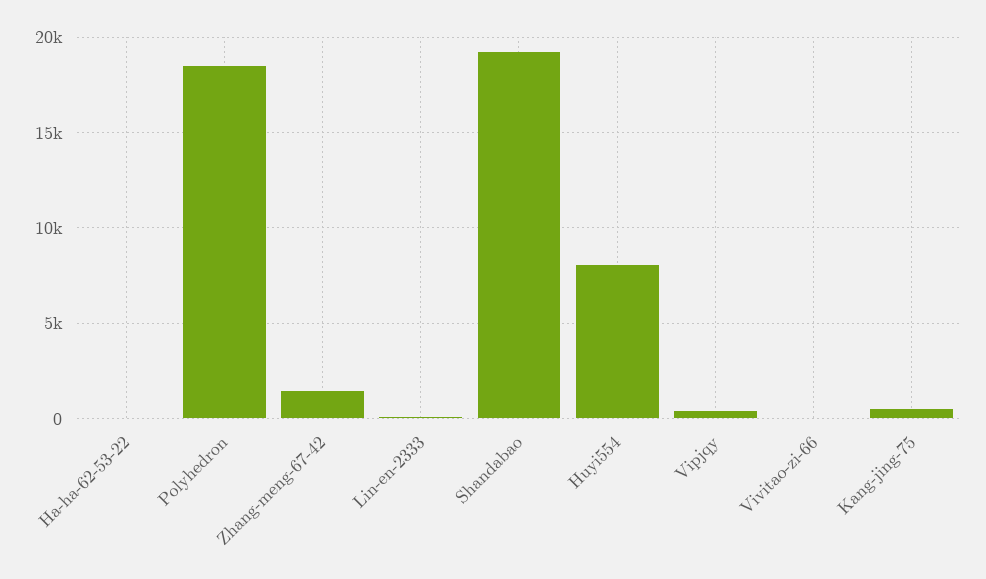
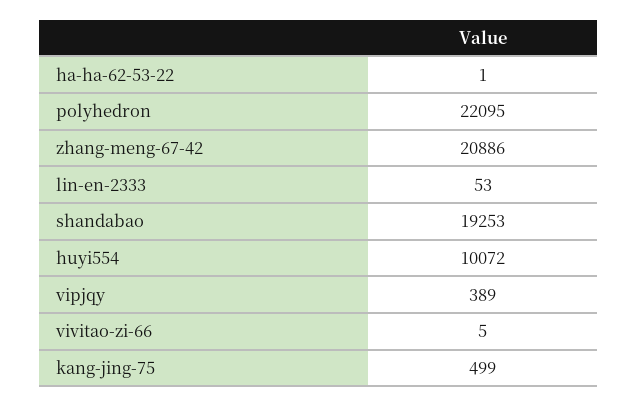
Polyhedron: 18500 -> 22095
Zhang-meng-67-42: 1500 -> 20886
Huyi554: 8000 -> 10072

